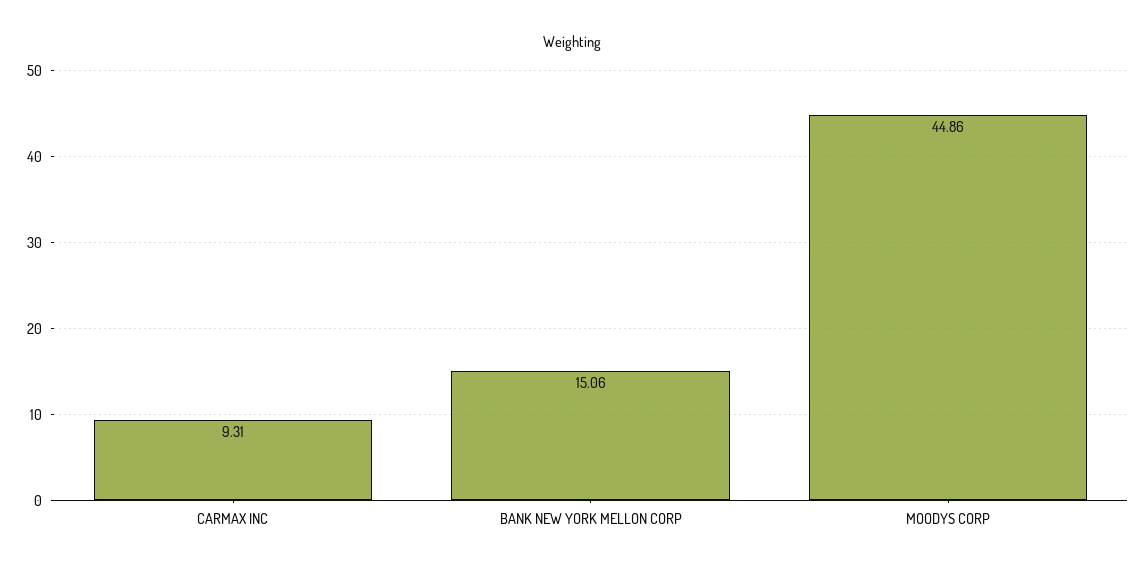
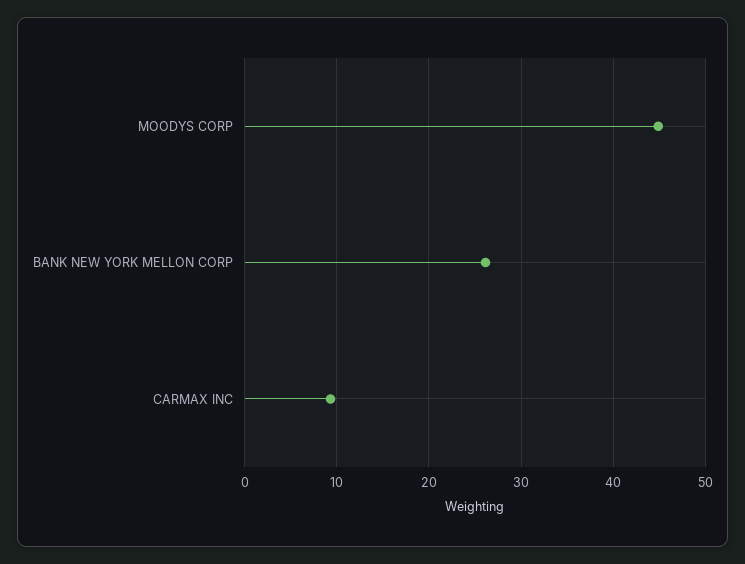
BANK NEW YORK MELLON CORP: 15.06 -> 26

